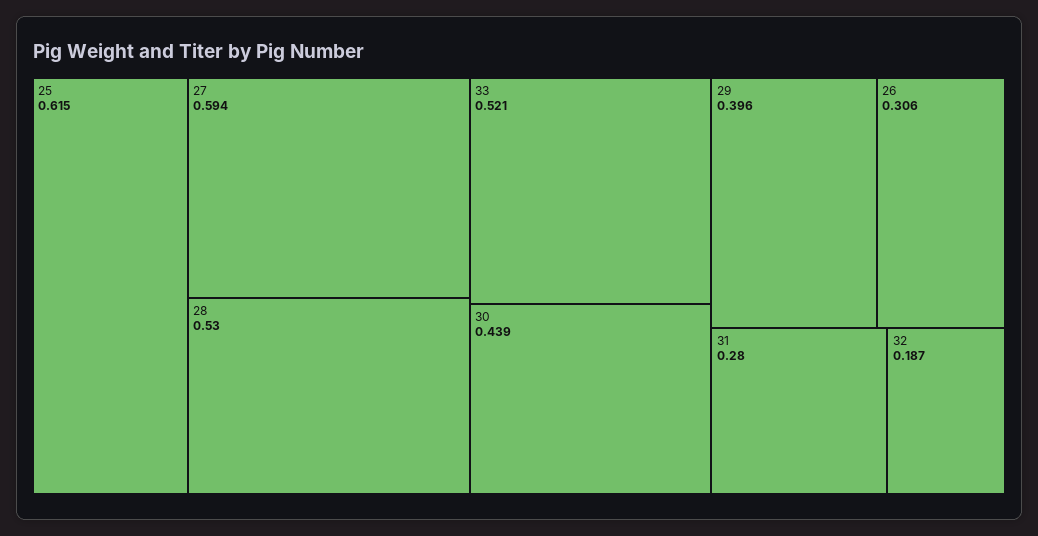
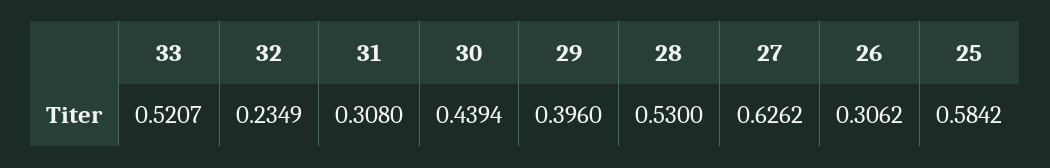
25: 0.615 -> 0.5842
27: 0.594 -> 0.6262
31: 0.28 -> 0.308
32: 0.187 -> 0.2349

